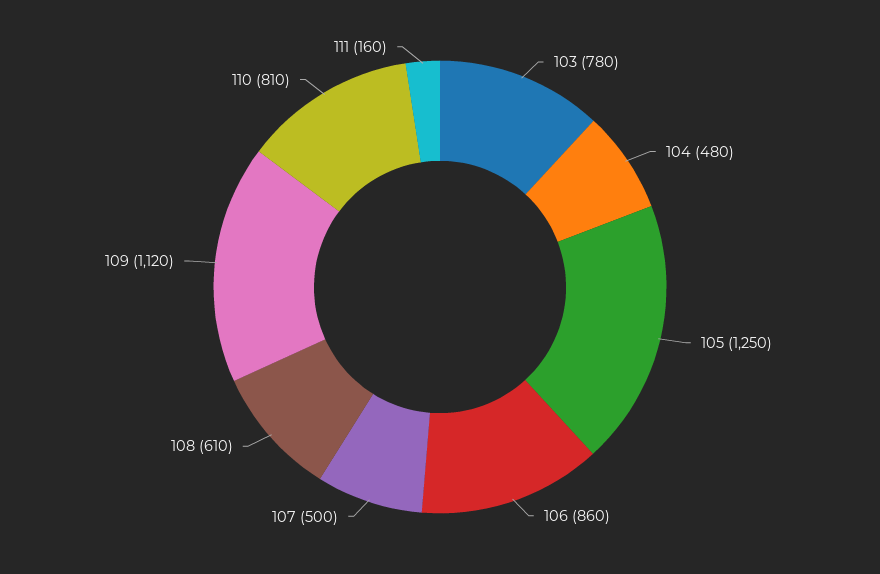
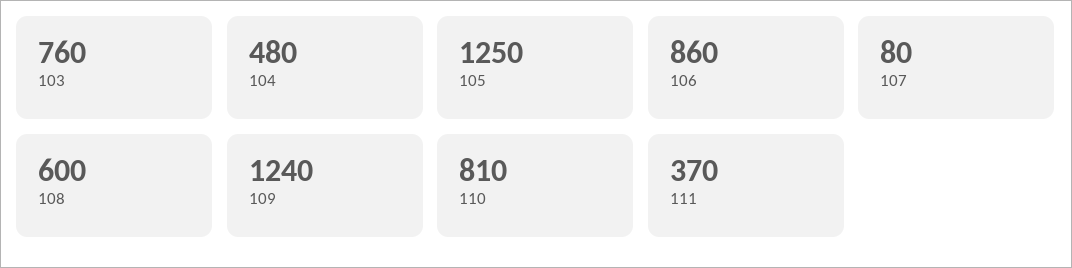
103: 780 -> 760
107: 500 -> 80
108: 610 -> 600
109: 1120 -> 1240
111: 160 -> 370

